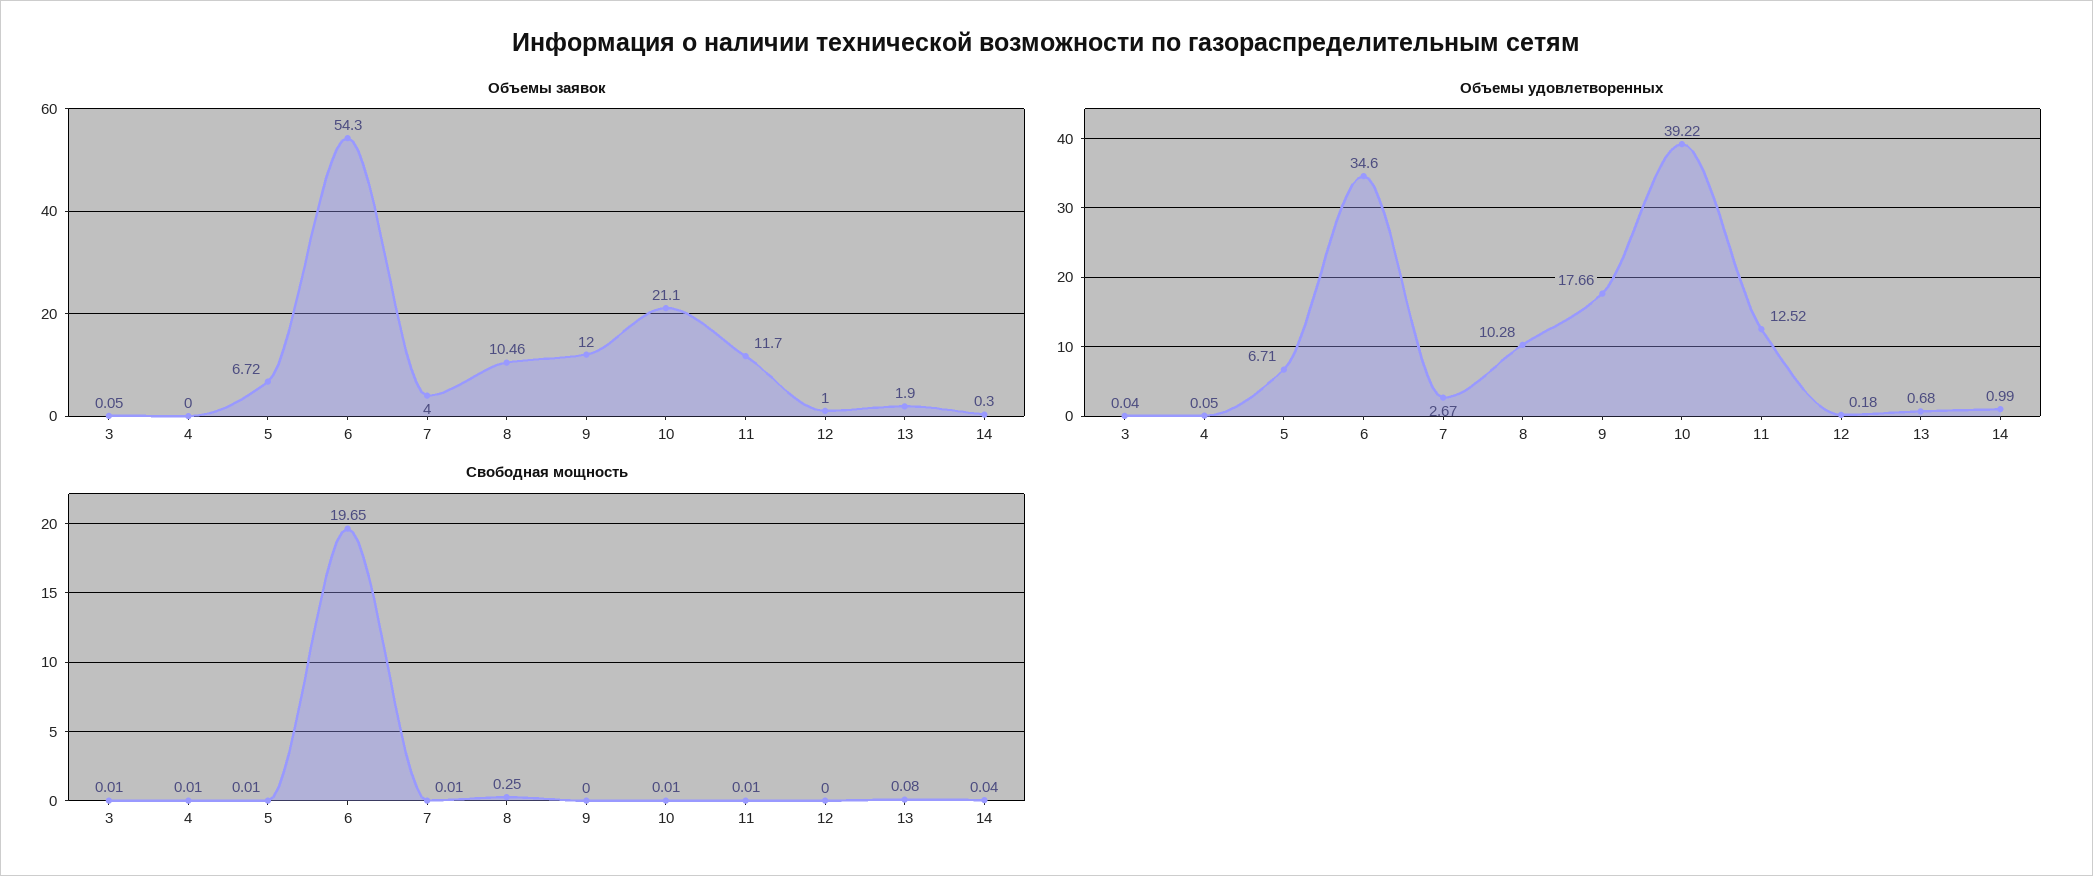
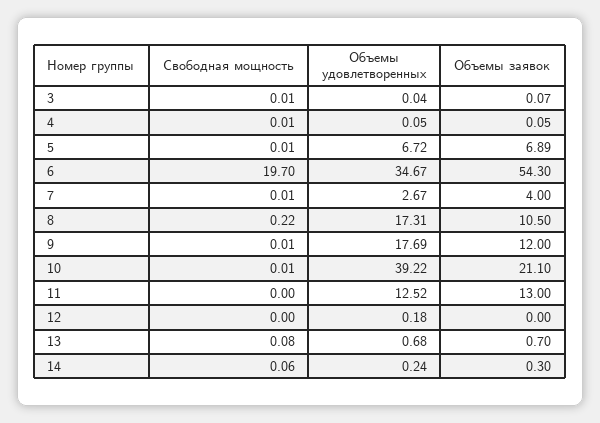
Объемы заявок, 3: 0.05 -> 0.07
Объемы заявок, 4: 0 -> 0.05
Объемы заявок, 5: 6.72 -> 6.89
Объемы заявок, 8: 10.46 -> 10.5
Объемы заявок, 11: 11.7 -> 13
Объемы заявок, 12: 1 -> 0
Объемы заявок, 13: 1.9 -> 0.7
Объемы удовлетворенных, 5: 6.71 -> 6.72
Объемы удовлетворенных, 6: 34.6 -> 34.67
Объемы удовлетворенных, 8: 10.28 -> 17.31
Объемы удовлетворенных, 9: 17.66 -> 17.69
Объемы удовлетворенных, 14: 0.99 -> 0.24
Свободная мощность, 6: 19.65 -> 19.7
Свободная мощность, 8: 0.25 -> 0.22
Свободная мощность, 9: 0 -> 0.01
Свободная мощность, 11: 0.01 -> 0
Свободная мощность, 14: 0.04 -> 0.06

